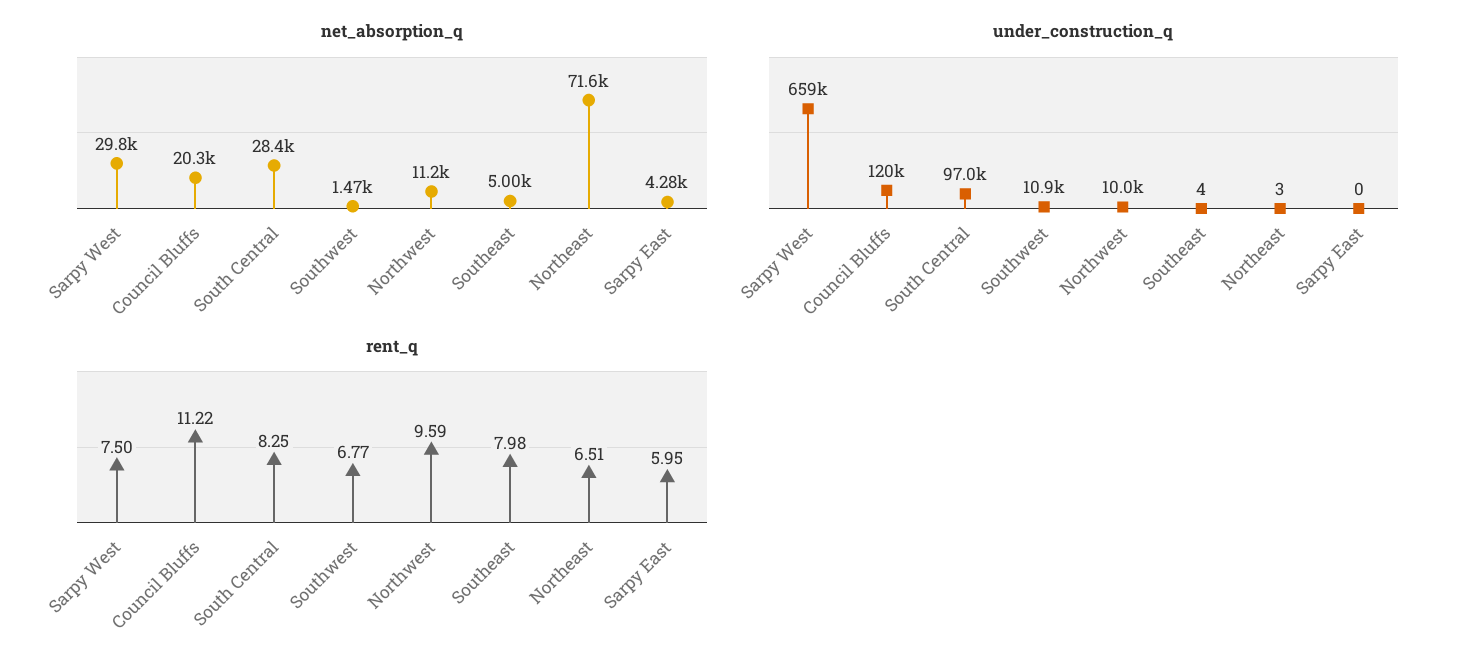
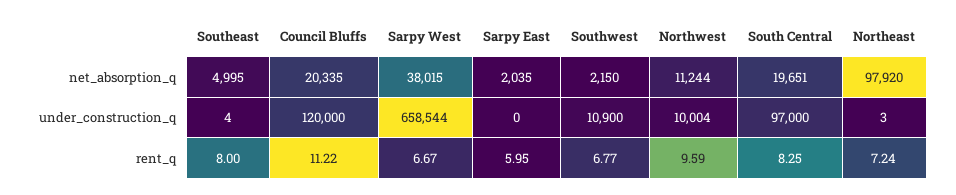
net_absorption_q, Sarpy West: 29800 -> 38015
net_absorption_q, South Central: 28400 -> 19651
net_absorption_q, Southwest: 1470 -> 2150
net_absorption_q, Northeast: 71600 -> 97920
net_absorption_q, Sarpy East: 4280 -> 2035
rent_q, Sarpy West: 7.5 -> 6.67
rent_q, Southeast: 7.98 -> 8
rent_q, Northeast: 6.51 -> 7.24

